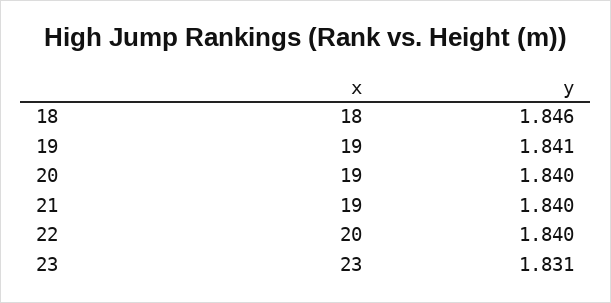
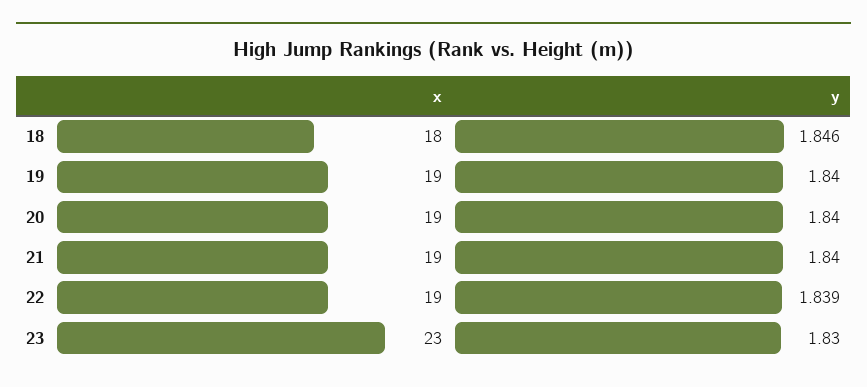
y, 19: 1.841 -> 1.84
x, 22: 20 -> 19
y, 22: 1.84 -> 1.839
y, 23: 1.831 -> 1.83

